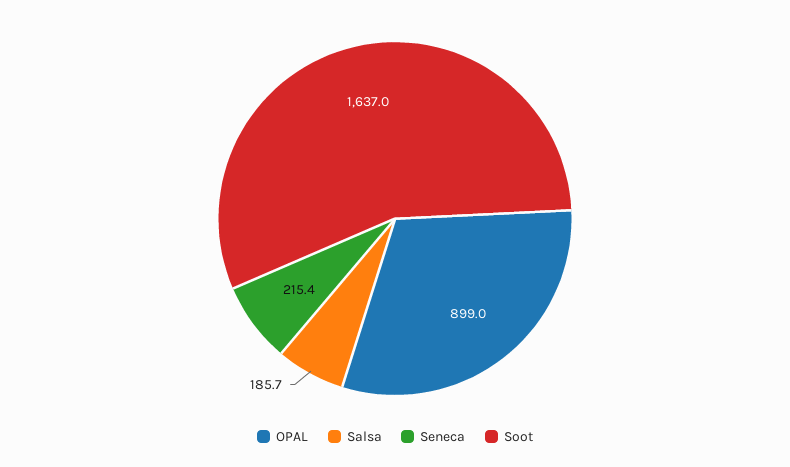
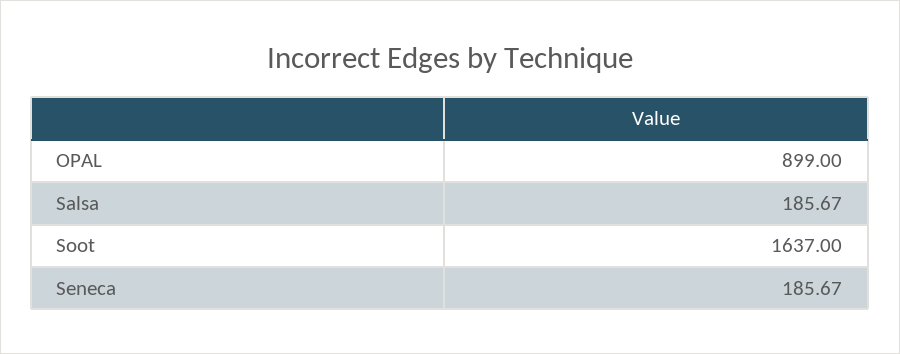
Seneca: 215.4 -> 185.67

